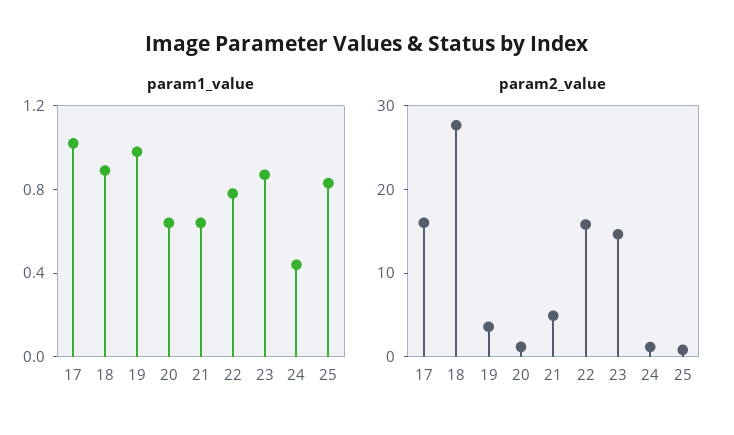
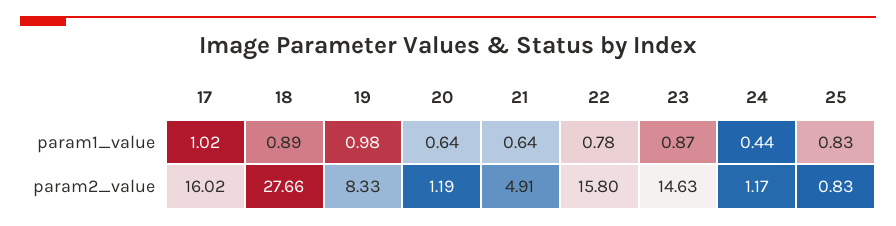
param2_value, 19: 4 -> 8.33

